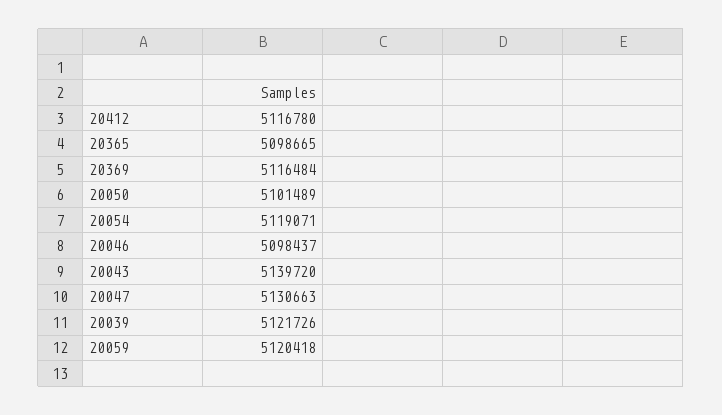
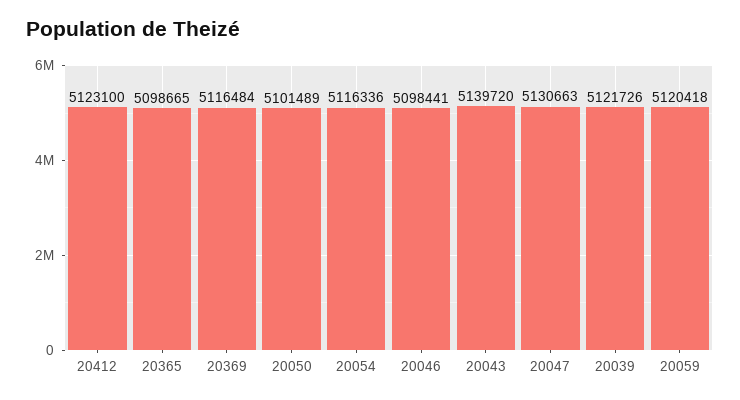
20412: 5116780 -> 5123100
20054: 5119071 -> 5116336
20046: 5098437 -> 5098441

